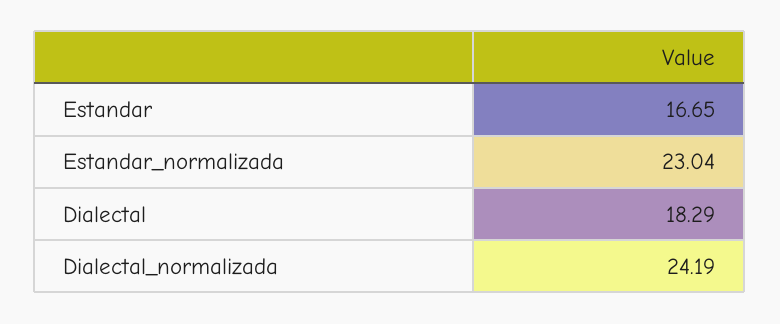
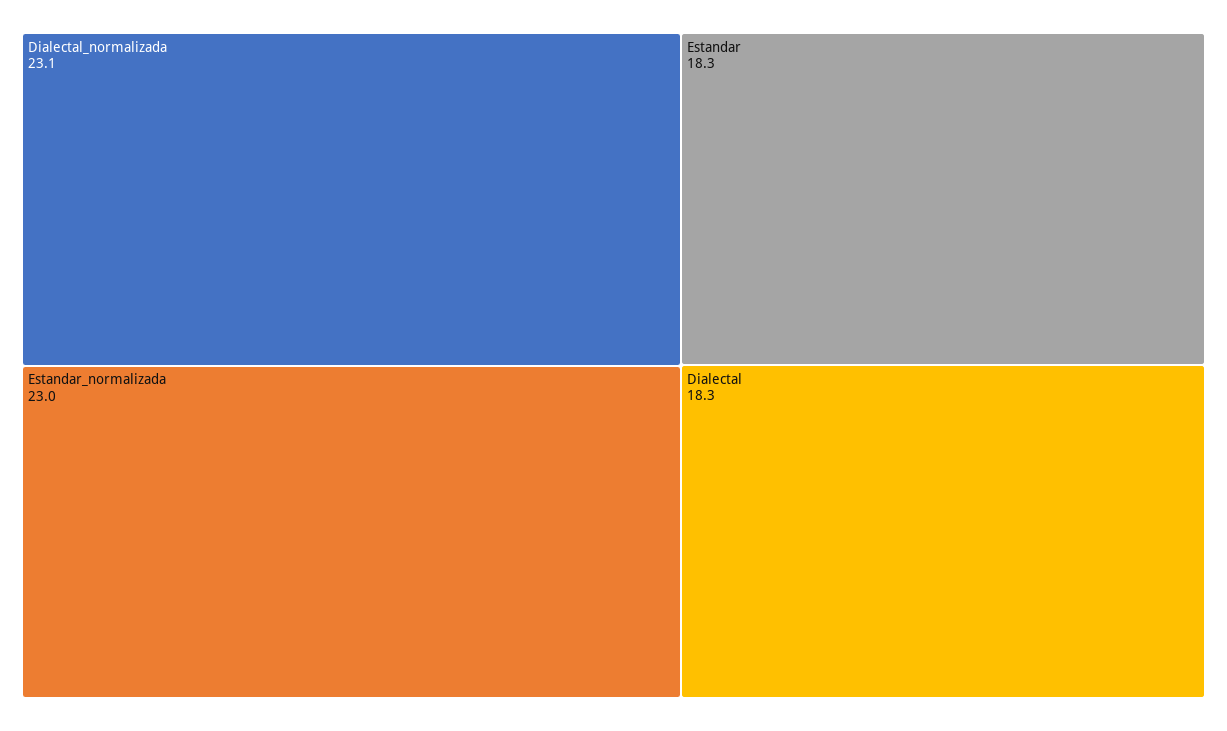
Estandar: 16.65 -> 18.3
Dialectal_normalizada: 24.19 -> 23.1

